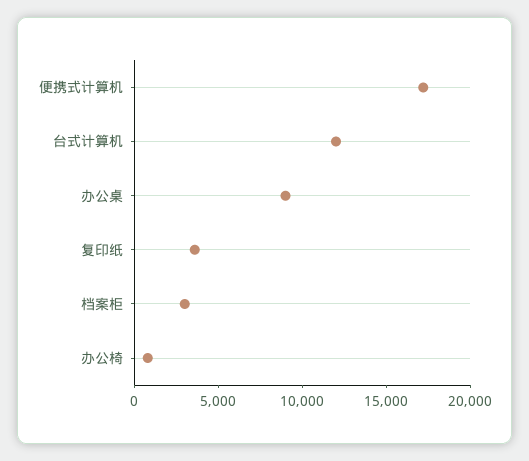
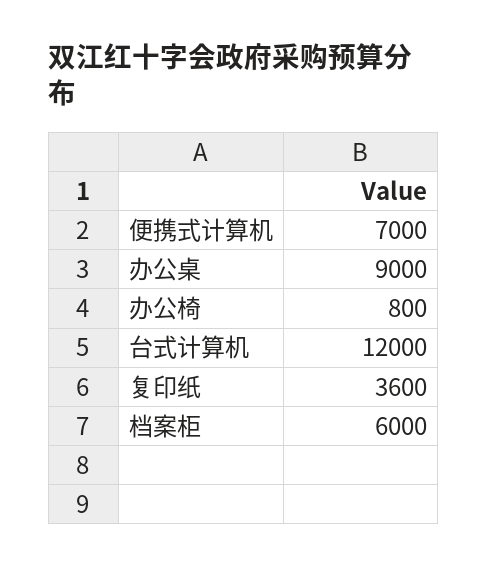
便携式计算机: 17000 -> 7000
档案柜: 3000 -> 6000

